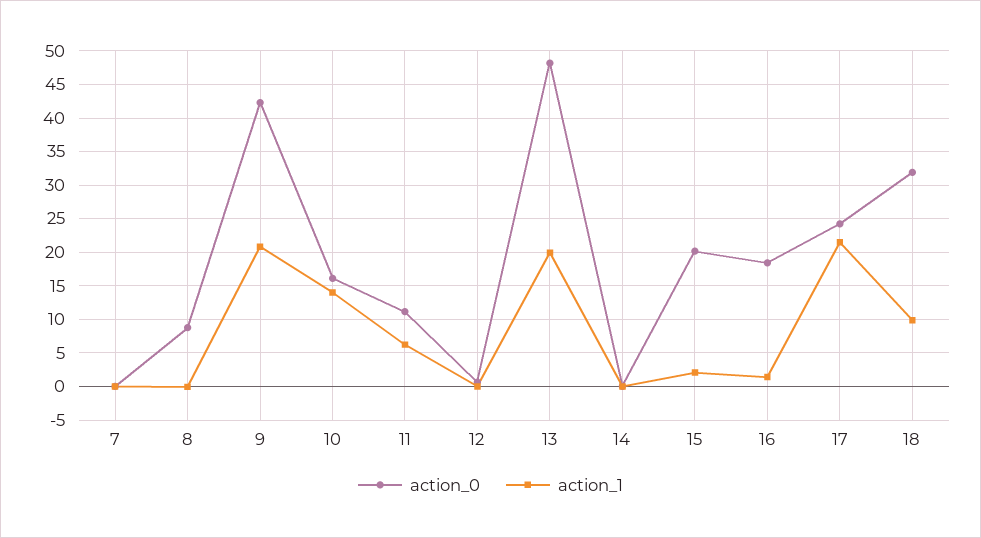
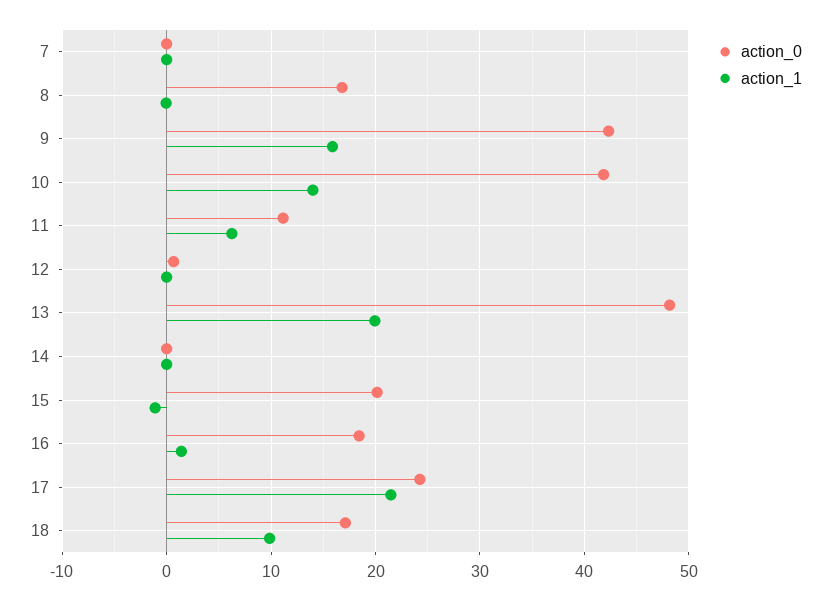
action_0, 8: 9 -> 17
action_1, 9: 21 -> 16
action_0, 10: 16 -> 42
action_1, 15: 2 -> -1
action_0, 18: 32 -> 17

